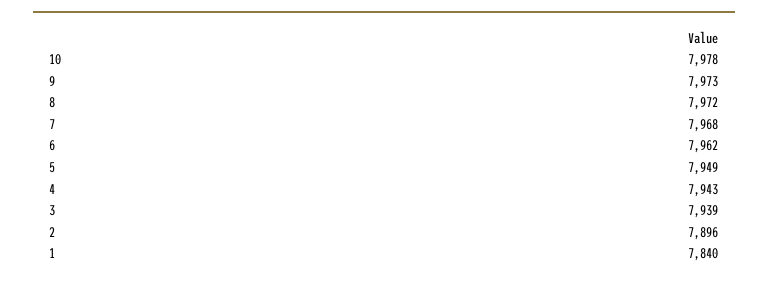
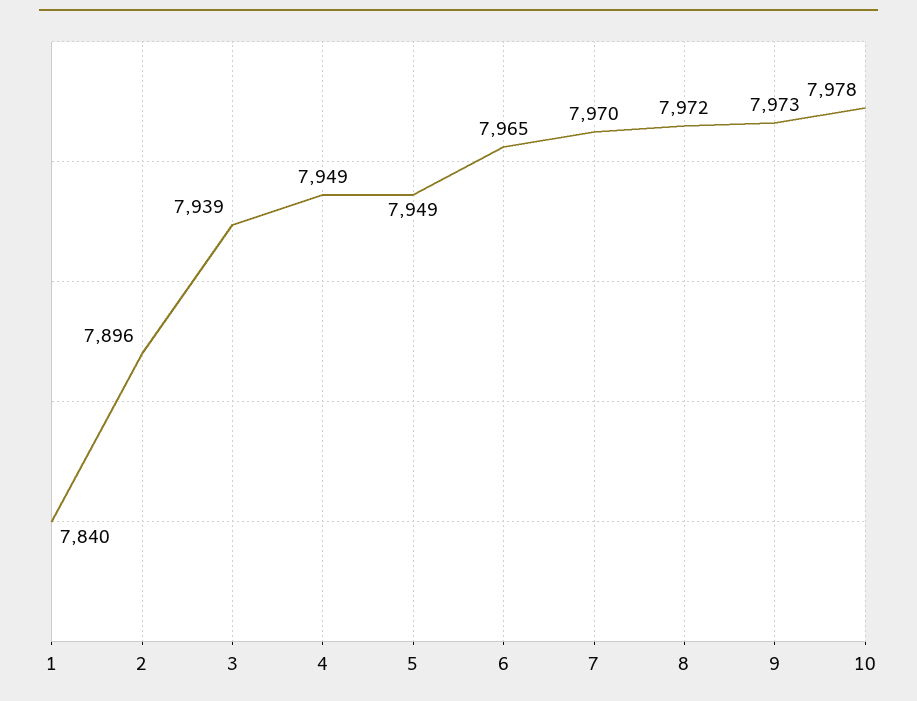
7: 7968 -> 7970
6: 7962 -> 7965
4: 7943 -> 7949

